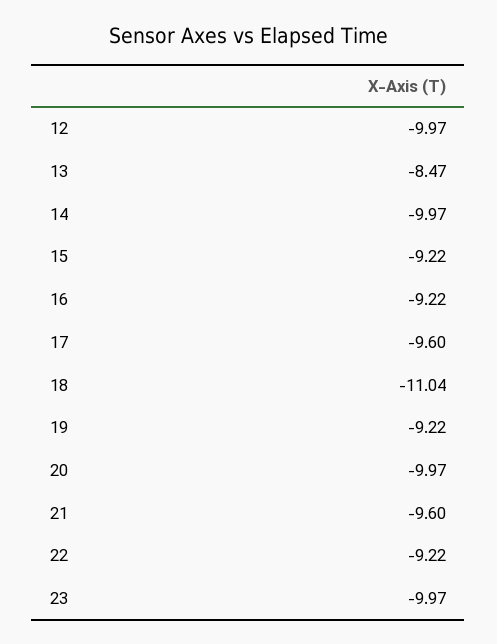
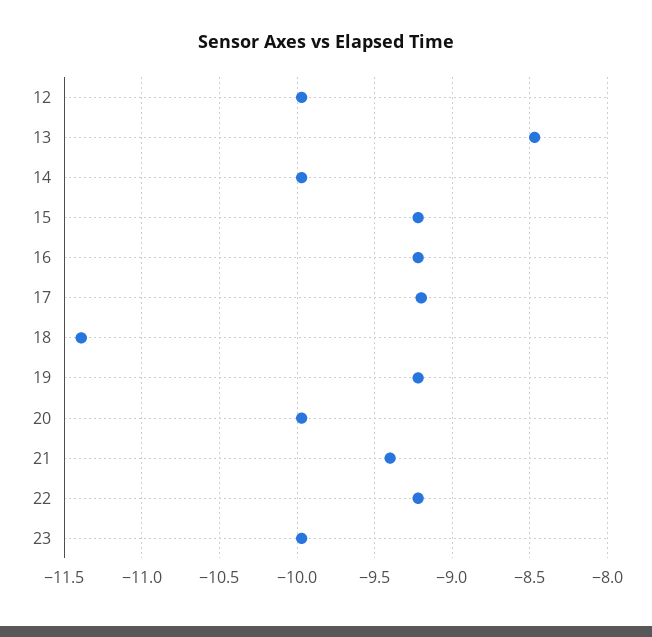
17: -9.6 -> -9.2
18: -11.04 -> -11.4
21: -9.6 -> -9.4

